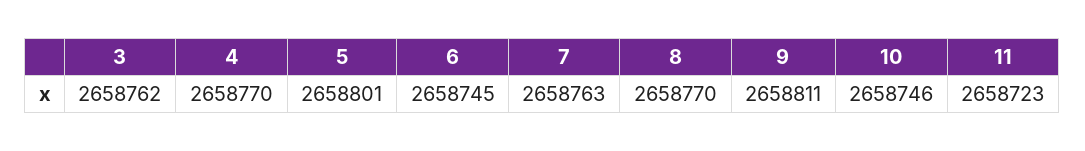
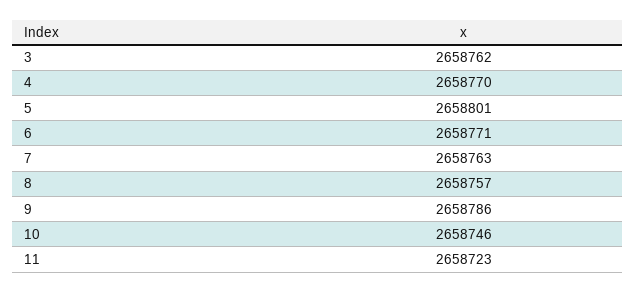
6: 2658745 -> 2658771
8: 2658770 -> 2658757
9: 2658811 -> 2658786

